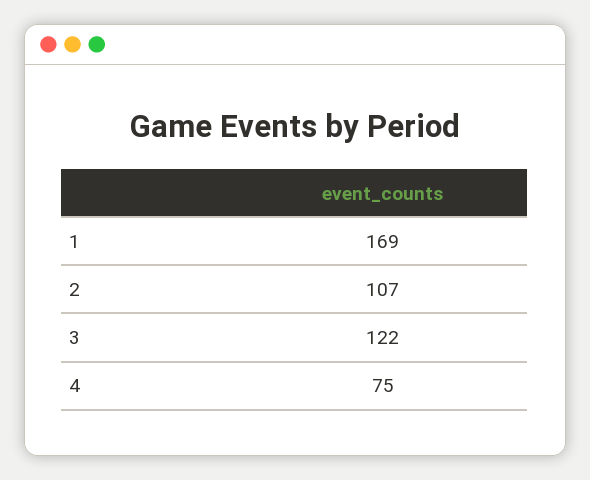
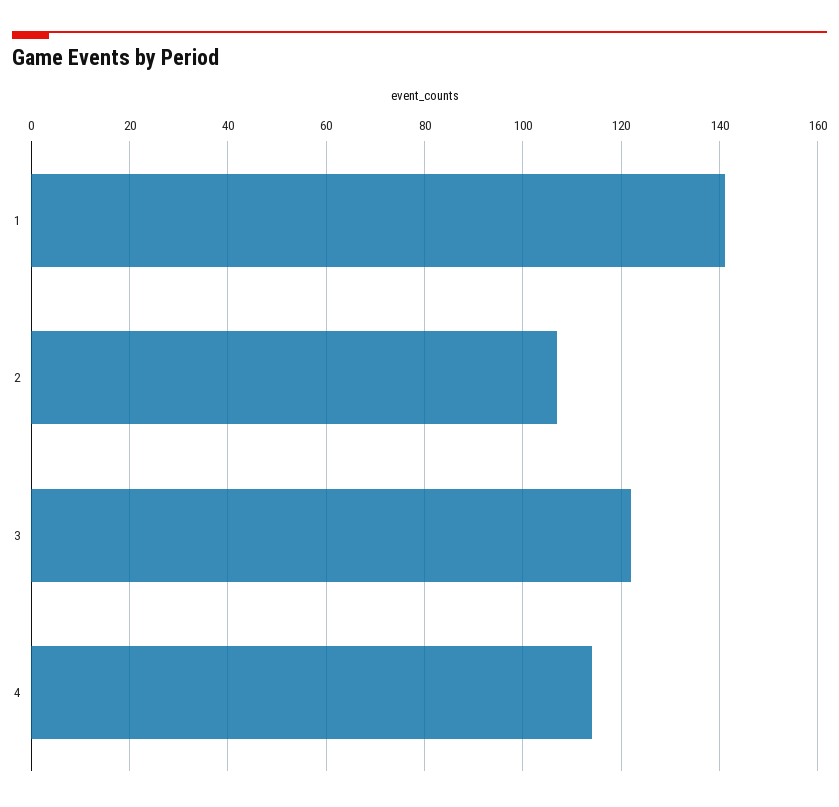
1: 169 -> 140
4: 75 -> 115

